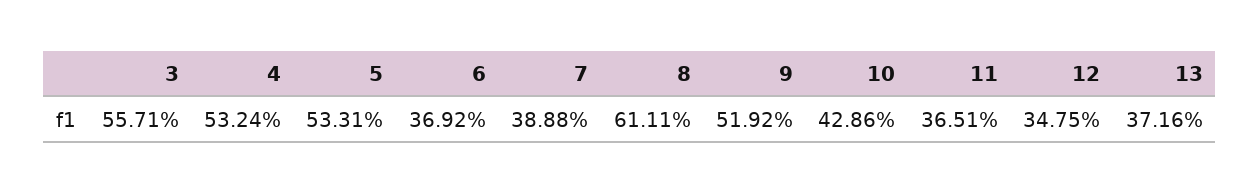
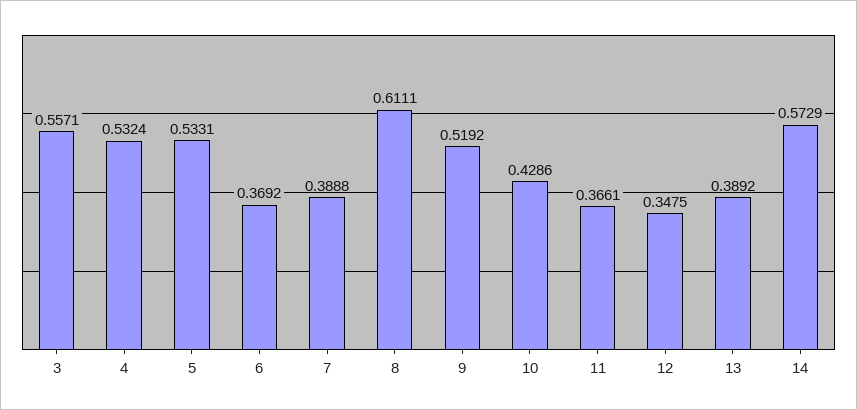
11: 0.3651 -> 0.3661
13: 0.3716 -> 0.3892
14: none -> 0.5729

